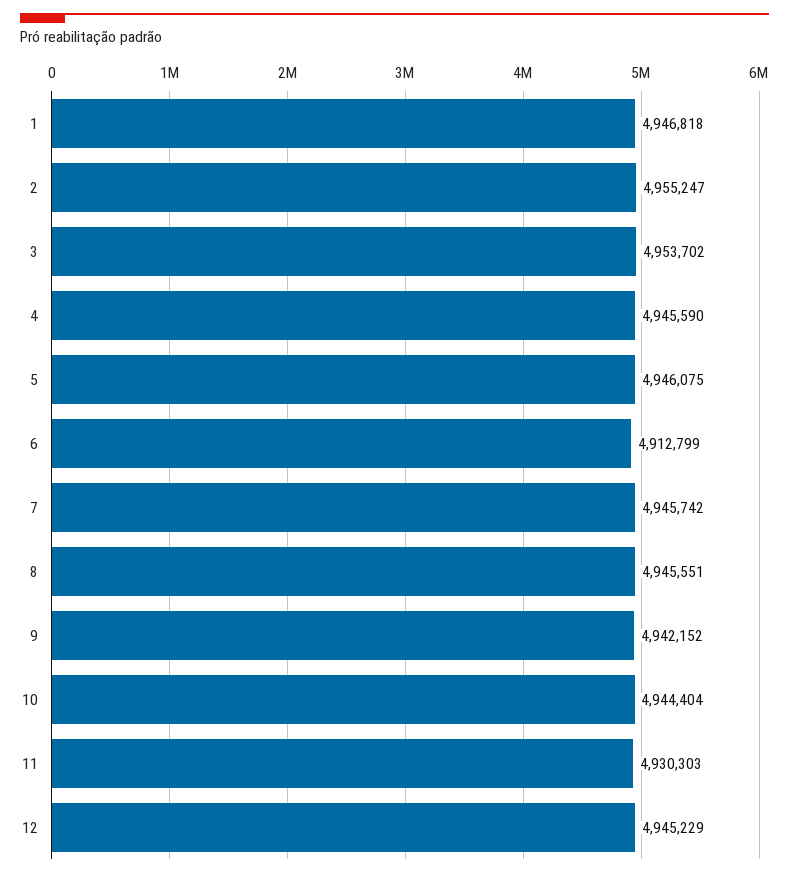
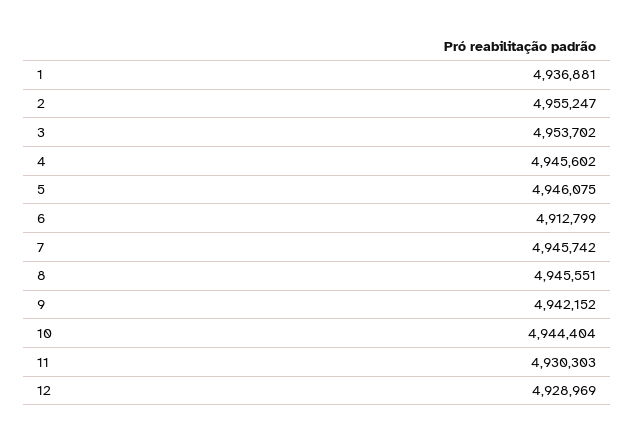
1: 4946818 -> 4936881
4: 4945590 -> 4945602
12: 4945229 -> 4928969

